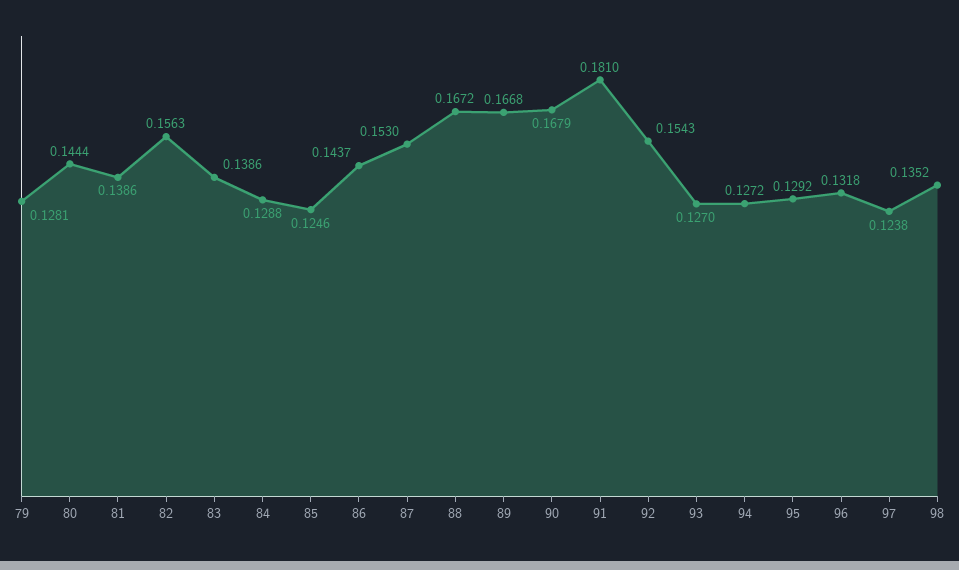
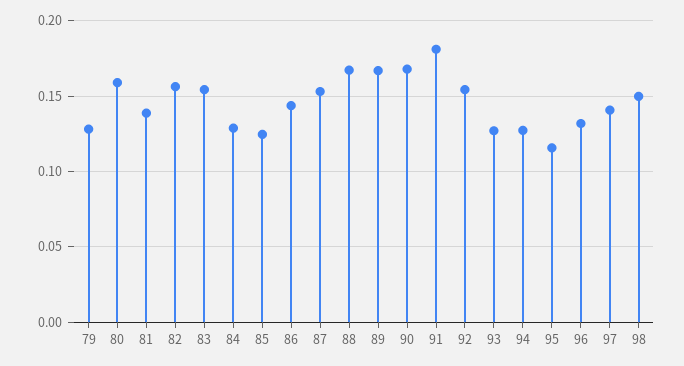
80: 0.1444 -> 0.16
83: 0.1386 -> 0.155
95: 0.1292 -> 0.115
97: 0.1238 -> 0.14
98: 0.1352 -> 0.15

